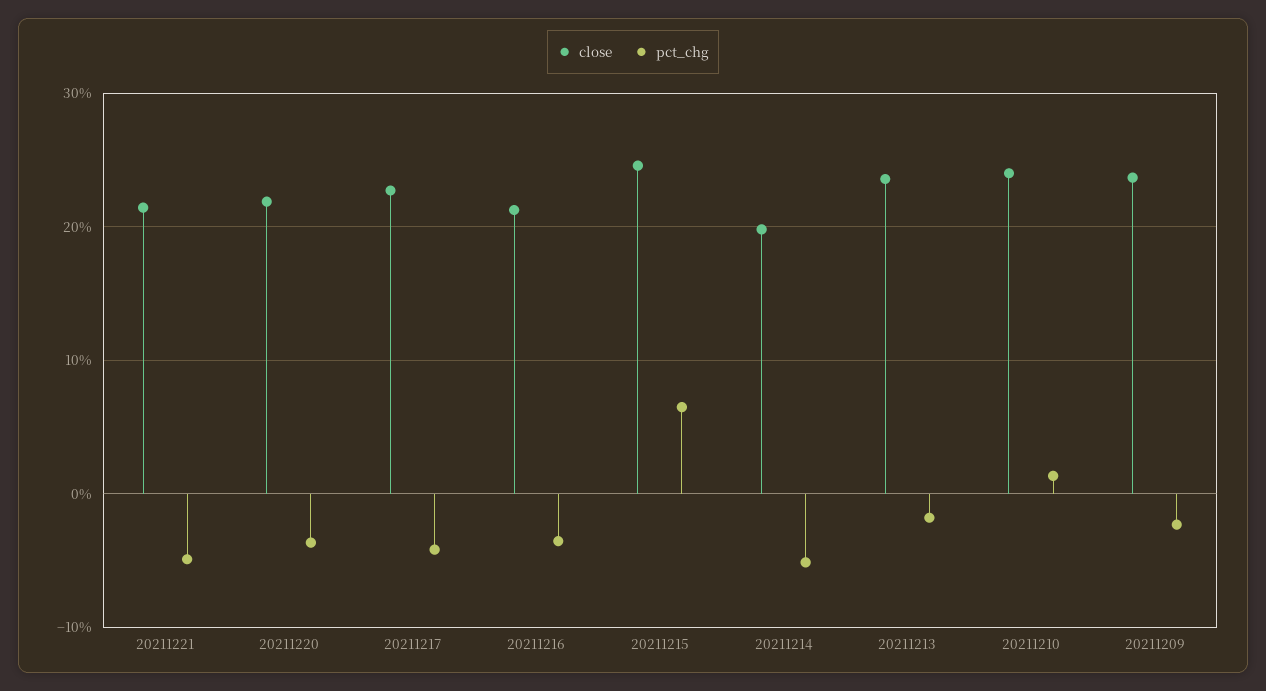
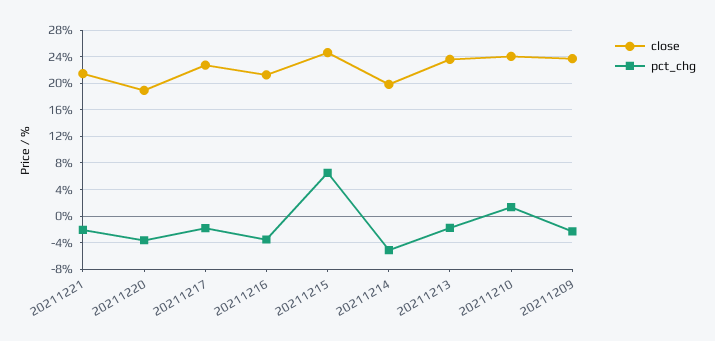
pct_chg, 20211221: -5 -> -2
close, 20211220: 22 -> 19
pct_chg, 20211217: -4 -> -2

